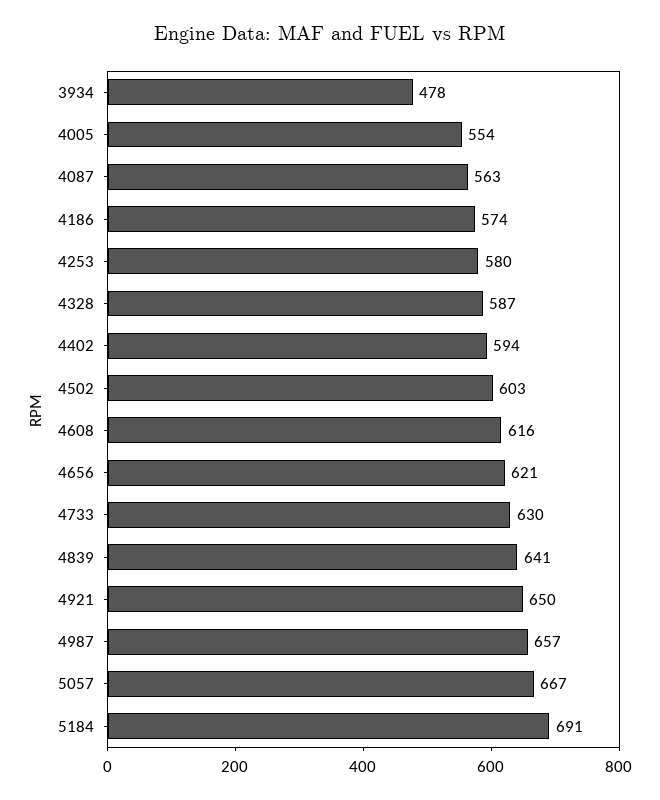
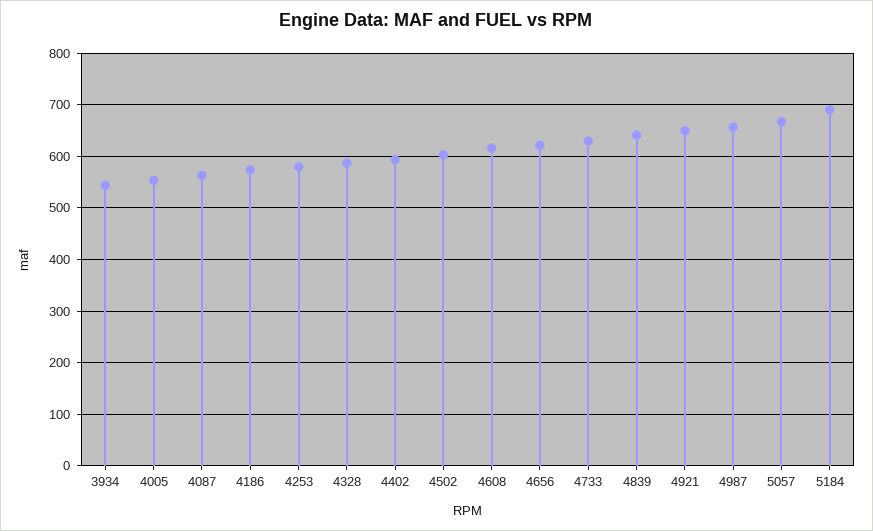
3934: 478 -> 540

